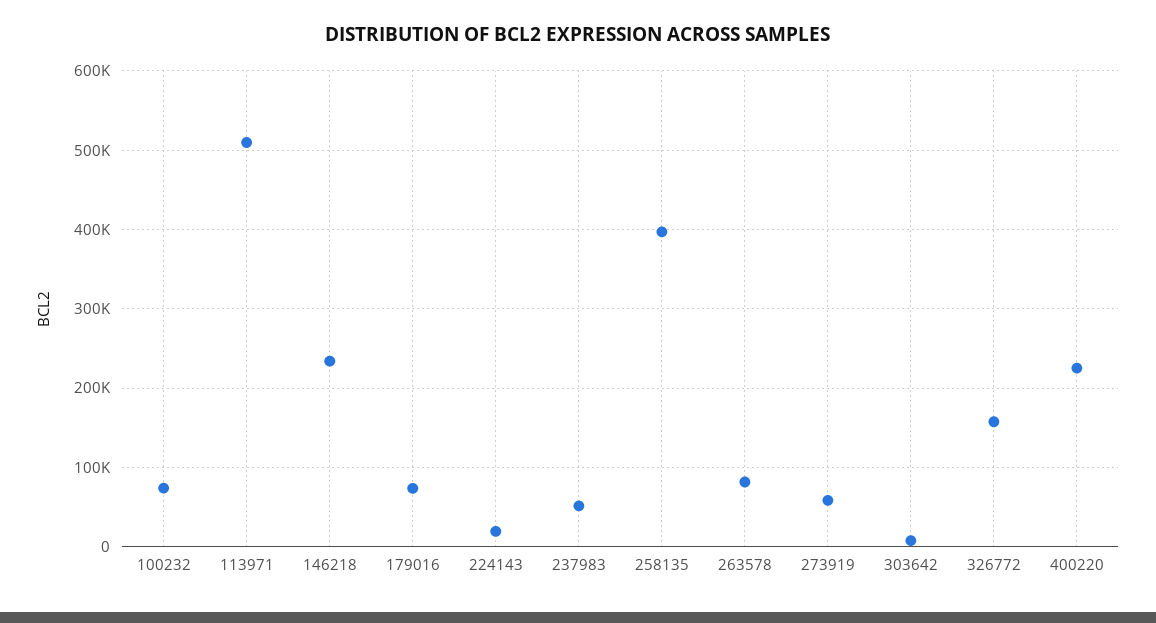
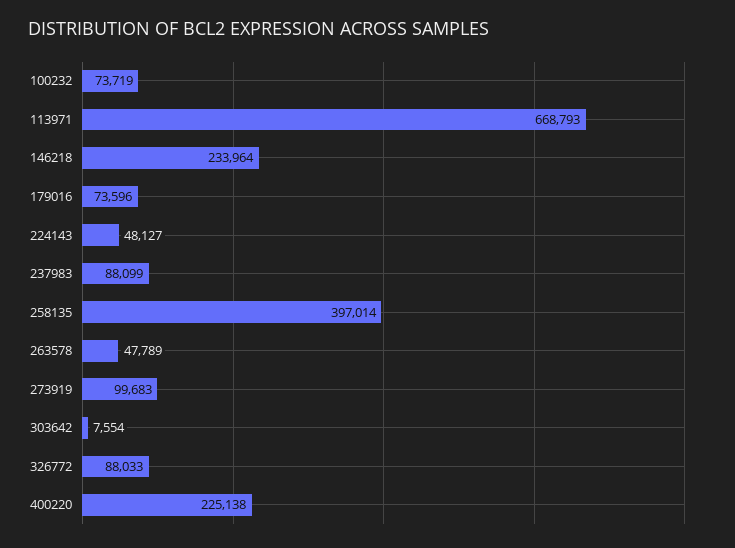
113971: 510000 -> 668793
224143: 20000 -> 48127
237983: 50000 -> 88099
263578: 80000 -> 47789
273919: 60000 -> 99683
326772: 160000 -> 88033

